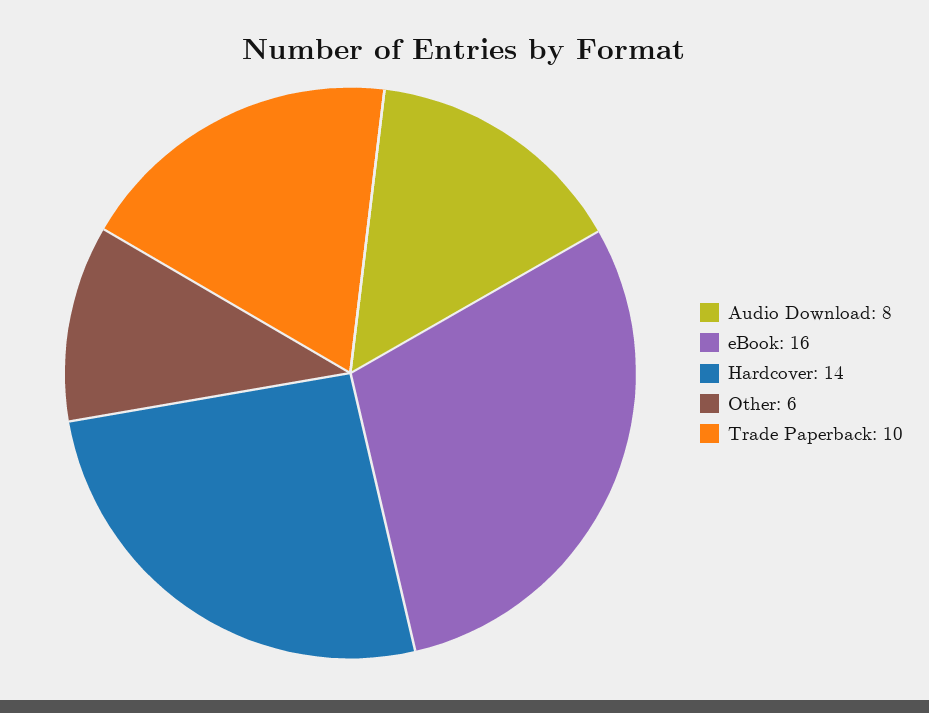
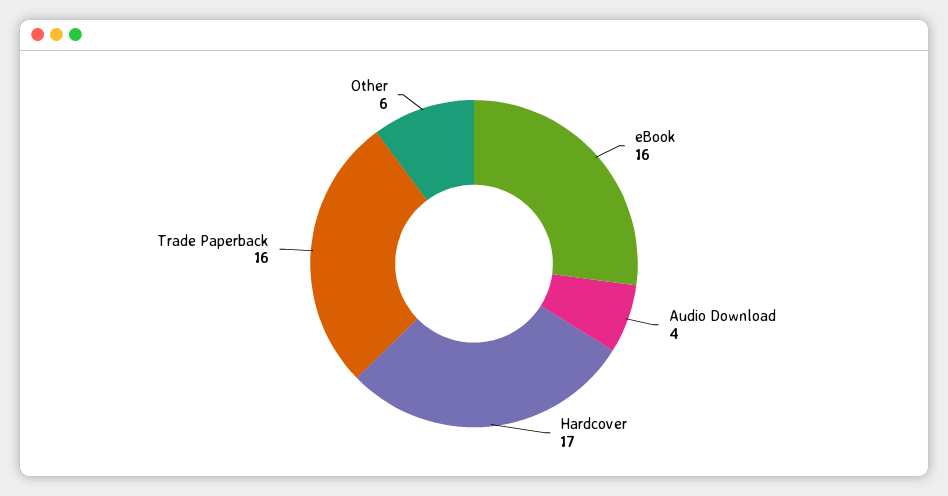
Audio Download: 8 -> 4
Hardcover: 14 -> 17
Trade Paperback: 10 -> 16

